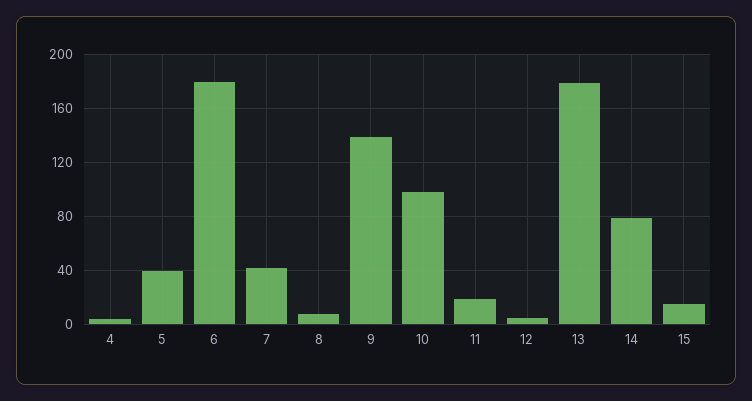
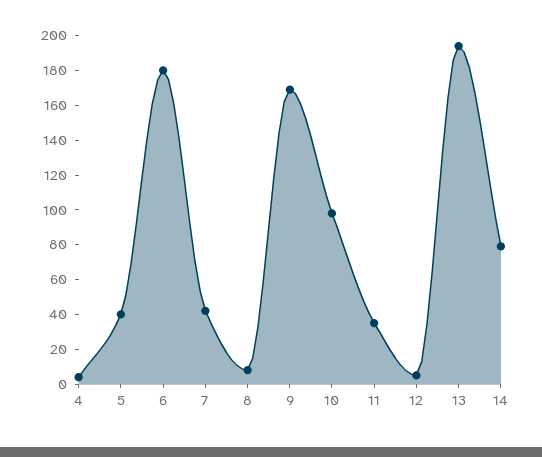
9: 140 -> 170
11: 20 -> 35
13: 180 -> 195
15: 15 -> none

